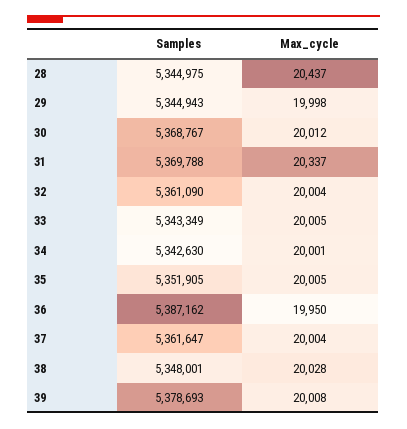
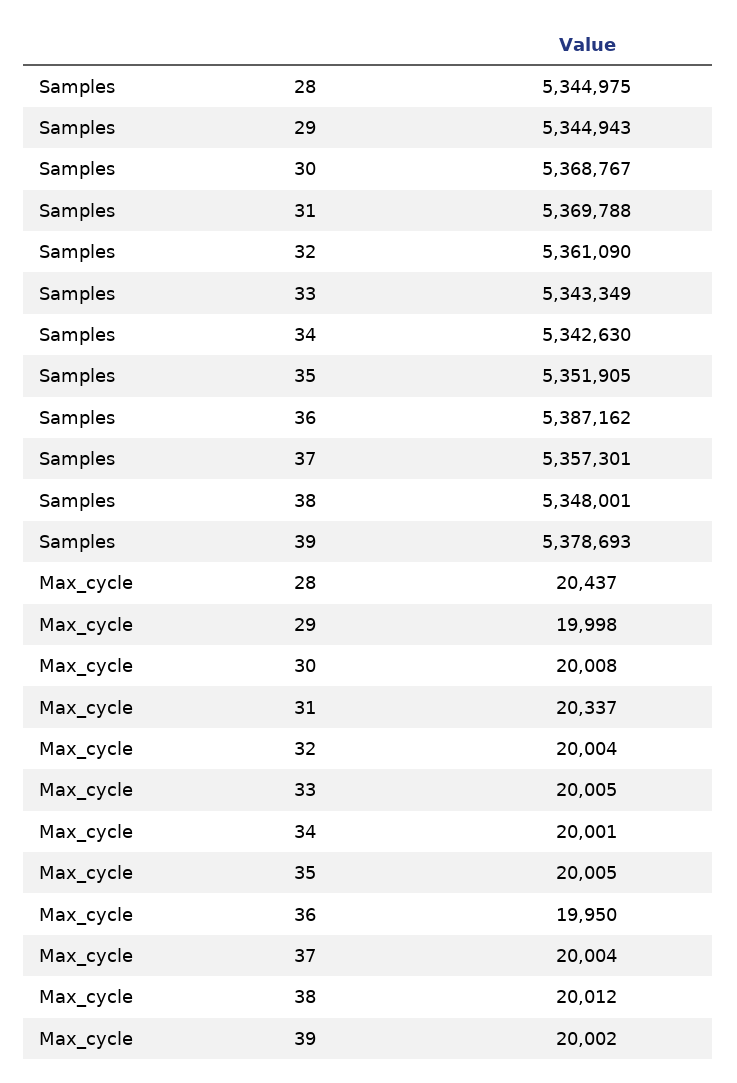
Max_cycle, 30: 20012 -> 20008
Samples, 37: 5361647 -> 5357301
Max_cycle, 38: 20028 -> 20012
Max_cycle, 39: 20008 -> 20002

